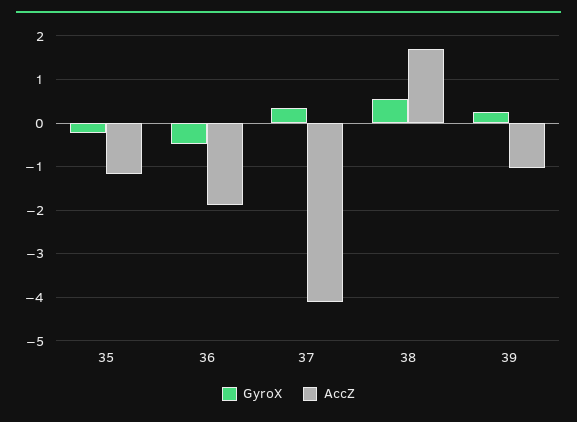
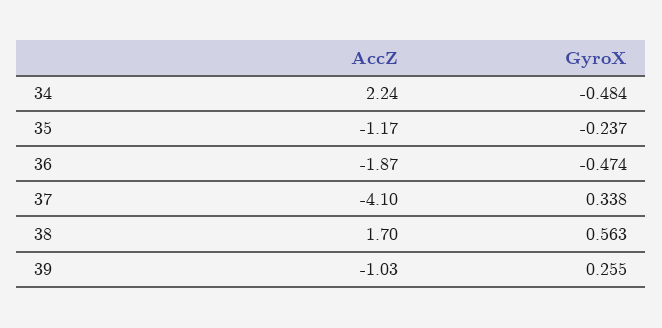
AccZ, 34: none -> 2.24
GyroX, 34: none -> -0.484

